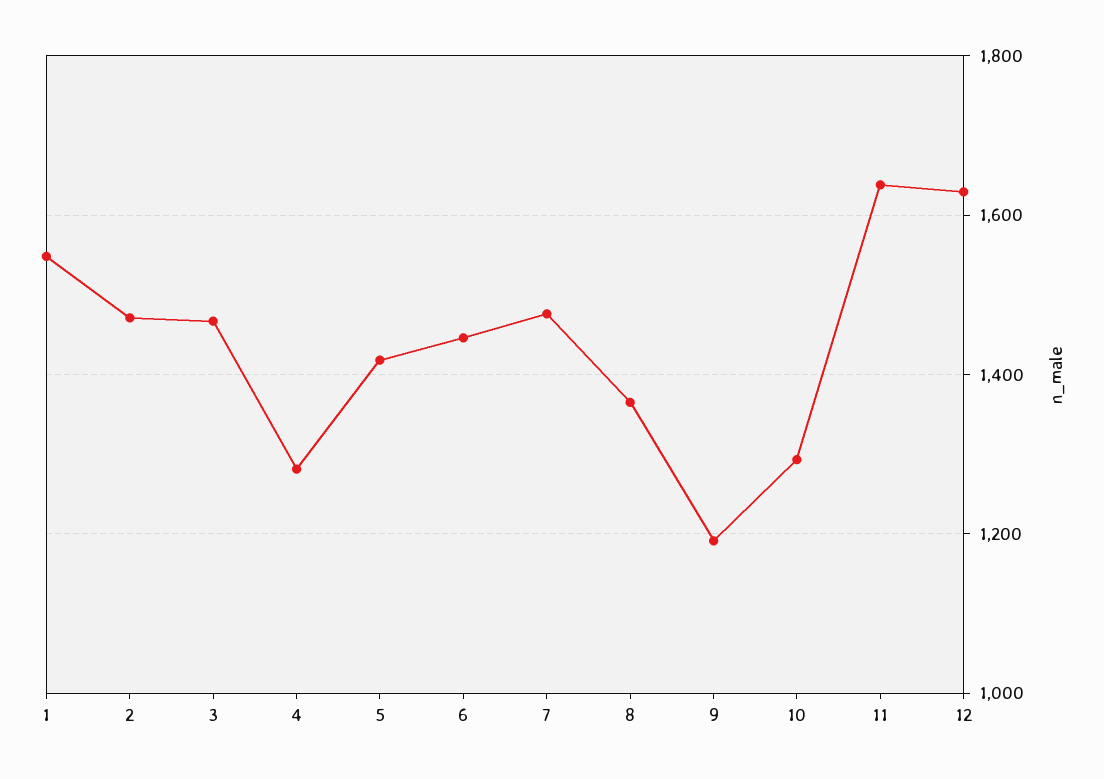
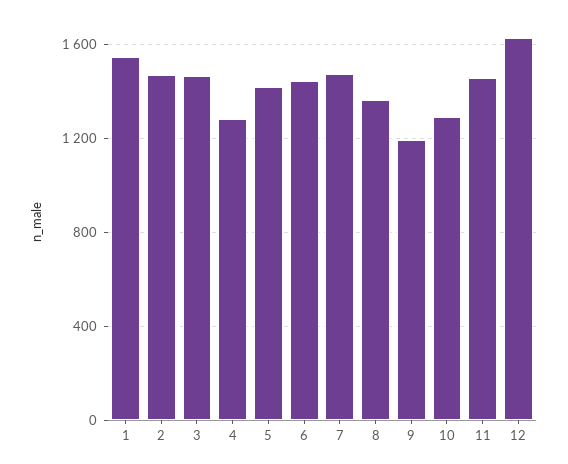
11: 1640 -> 1450

